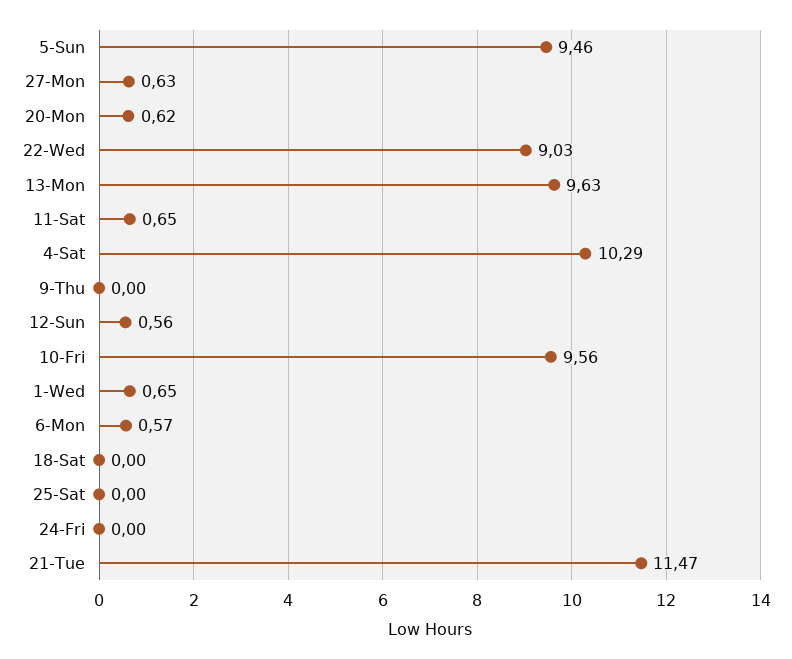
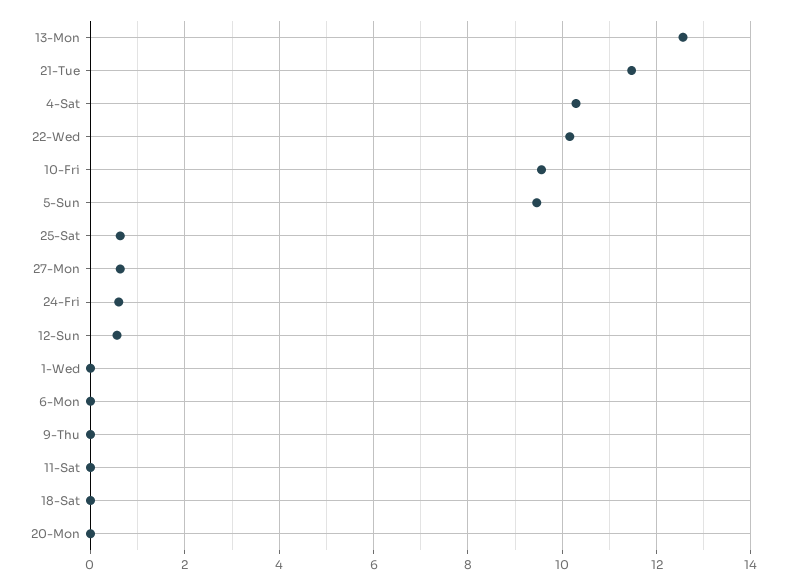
20-Mon: 0.62 -> 0
22-Wed: 9.03 -> 10.2
13-Mon: 9.63 -> 12.6
11-Sat: 0.65 -> 0
1-Wed: 0.65 -> 0
6-Mon: 0.57 -> 0
25-Sat: 0 -> 0.6
24-Fri: 0 -> 0.6

